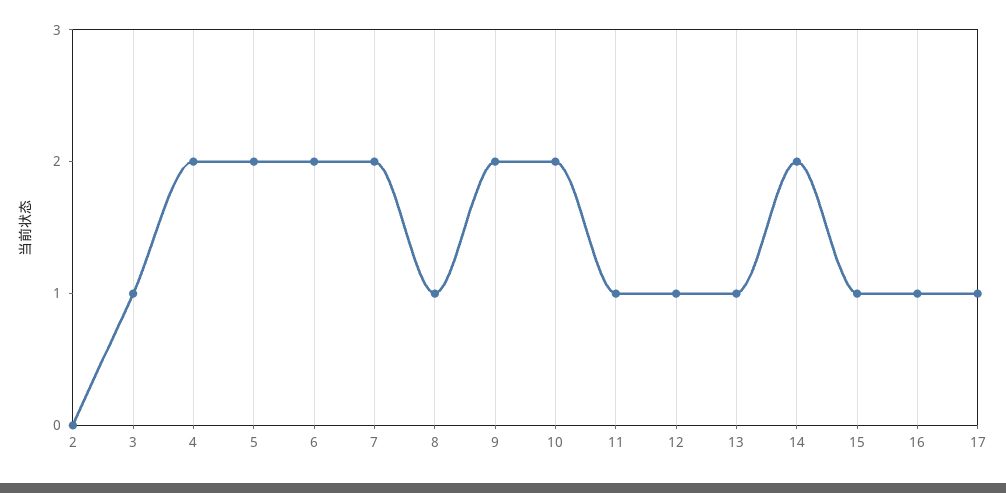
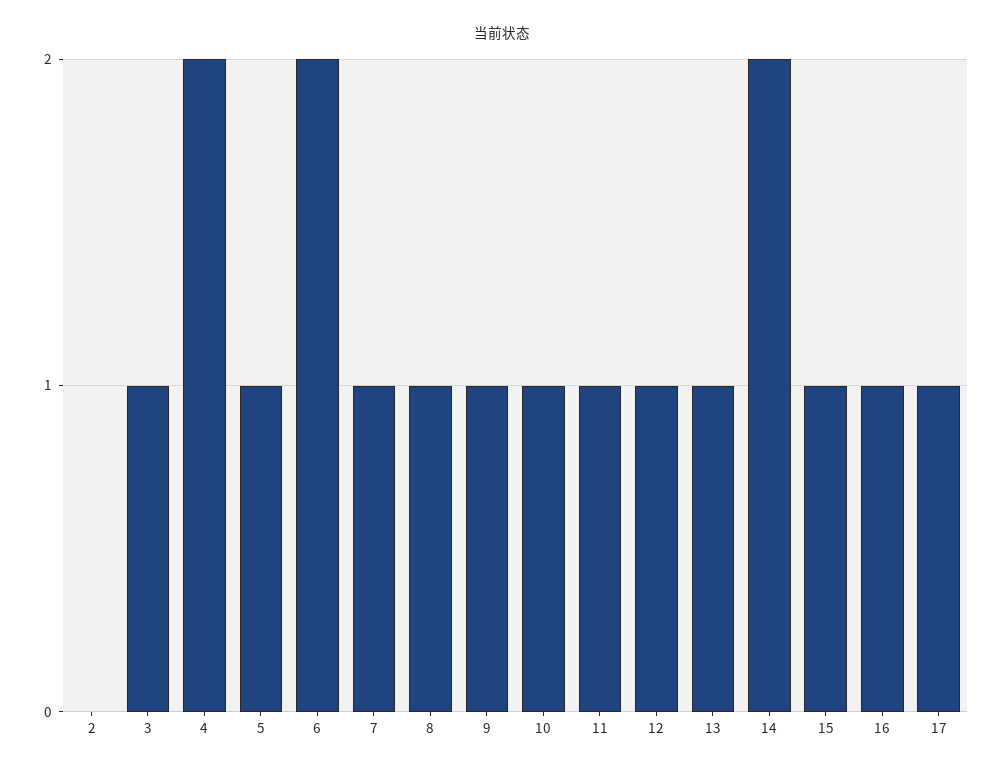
5: 2 -> 1
7: 2 -> 1
9: 2 -> 1
10: 2 -> 1

